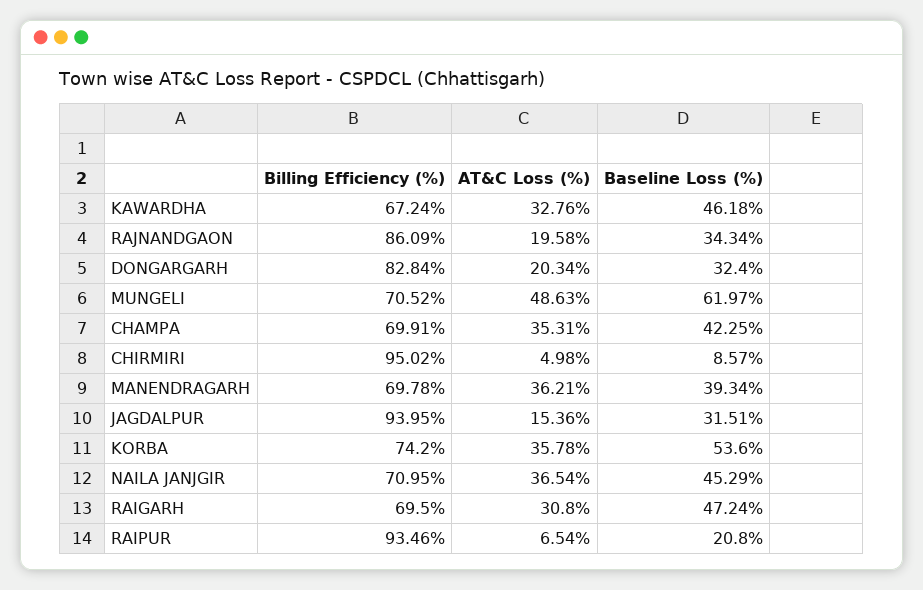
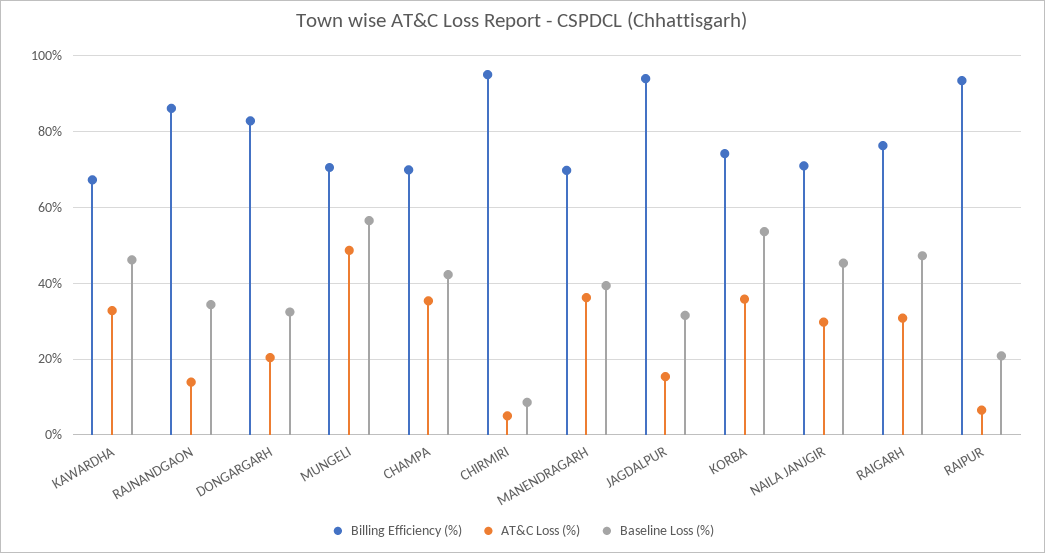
AT&C Loss (%), RAJNANDGAON: 19.58 -> 14
Baseline Loss (%), MUNGELI: 61.97 -> 56
AT&C Loss (%), NAILA JANJGIR: 36.54 -> 30
Billing Efficiency (%), RAIGARH: 69.5 -> 76

